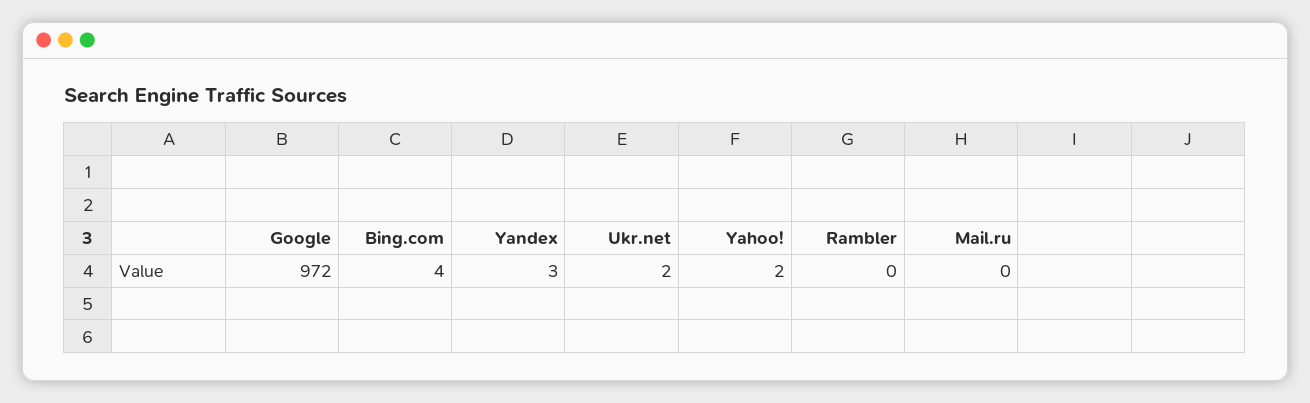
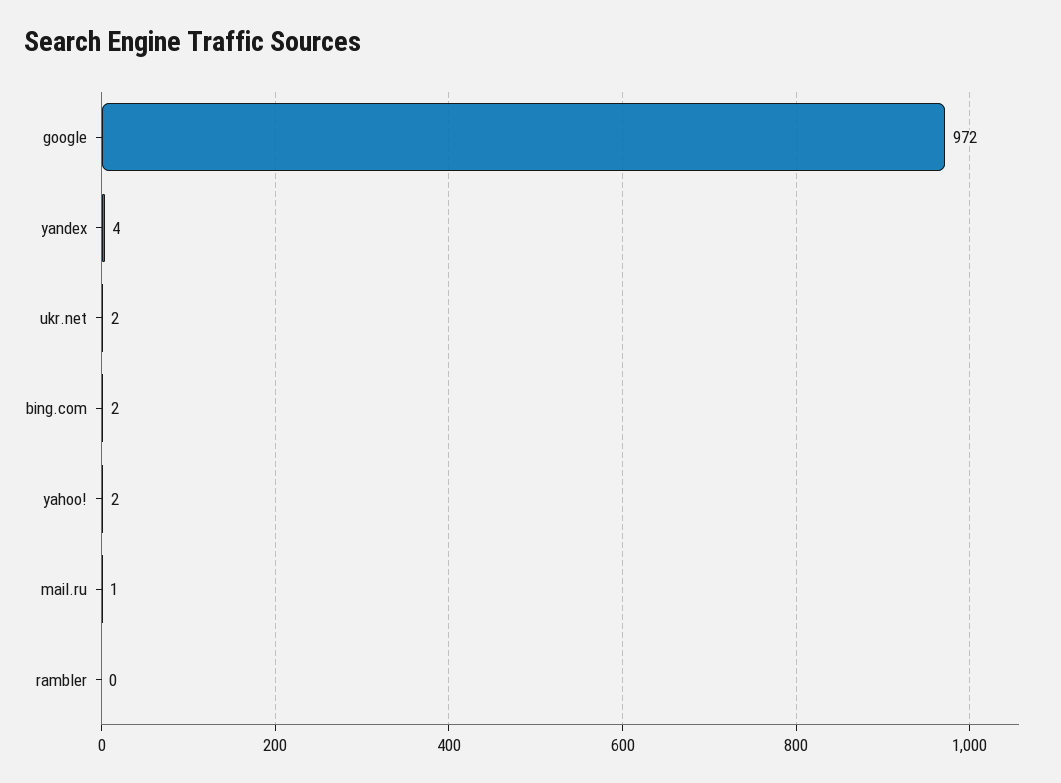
Bing.com: 4 -> 2
Yandex: 3 -> 4
Mail.ru: 0 -> 1

